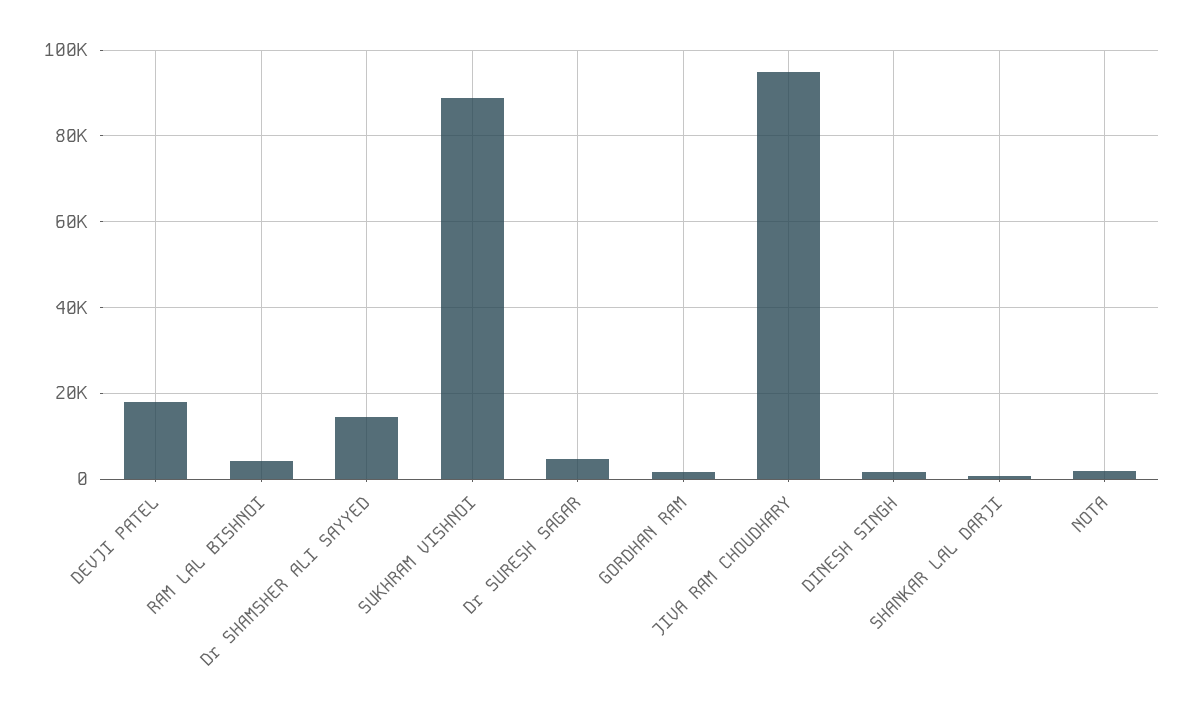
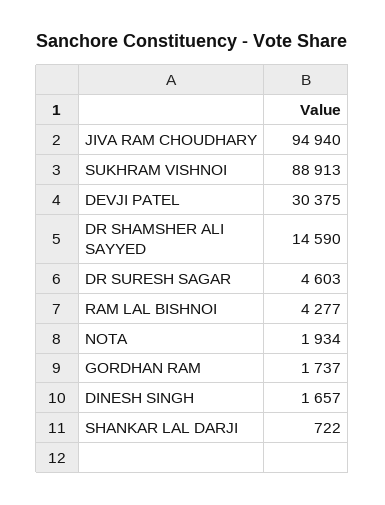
DEVJI PATEL: 18000 -> 30375

